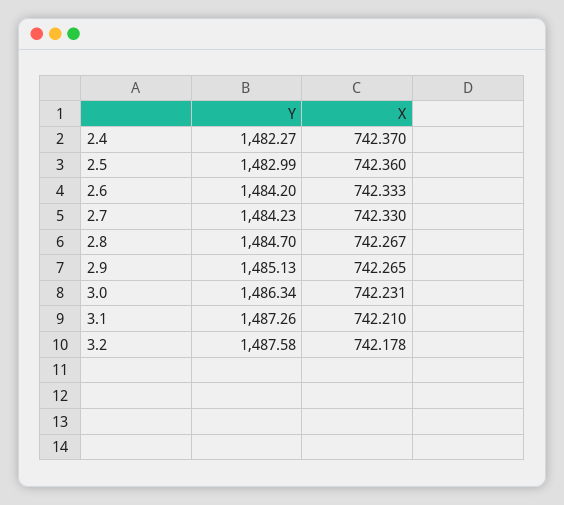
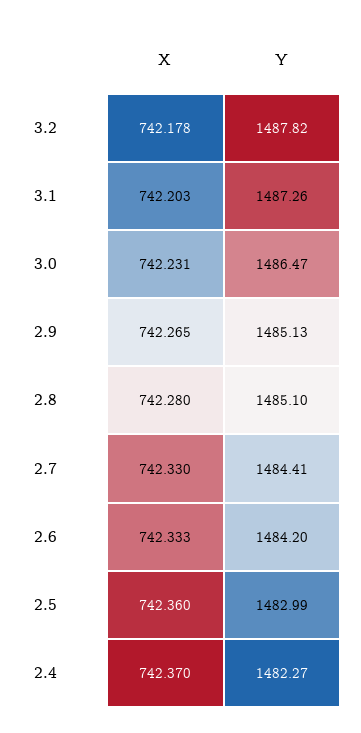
Y, 2.7: 1484.23 -> 1484.41
Y, 2.8: 1484.7 -> 1485.1
X, 2.8: 742.267 -> 742.28
Y, 3.0: 1486.34 -> 1486.47
X, 3.1: 742.21 -> 742.203
Y, 3.2: 1487.58 -> 1487.82

